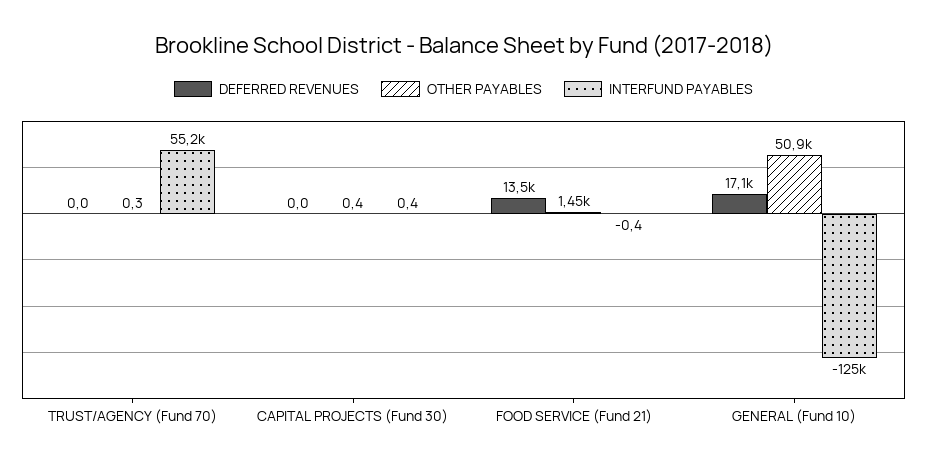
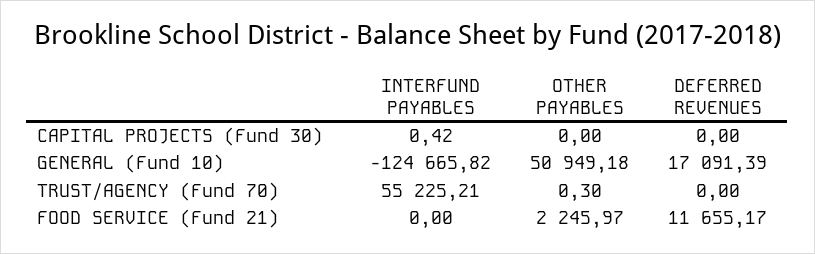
OTHER PAYABLES, CAPITAL PROJECTS (Fund 30): 0.4 -> 0
DEFERRED REVENUES, FOOD SERVICE (Fund 21): 13500 -> 11655.17
OTHER PAYABLES, FOOD SERVICE (Fund 21): 1450 -> 2245.97
INTERFUND PAYABLES, FOOD SERVICE (Fund 21): -0.4 -> 0

